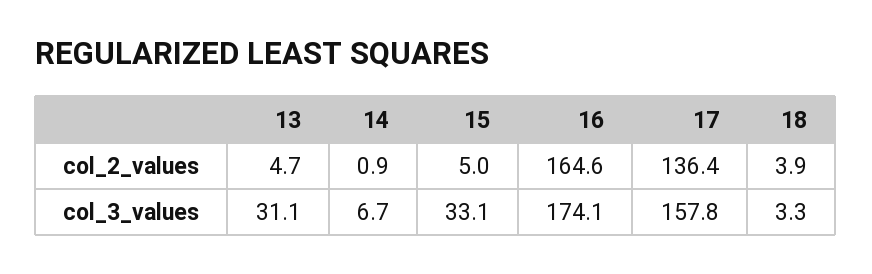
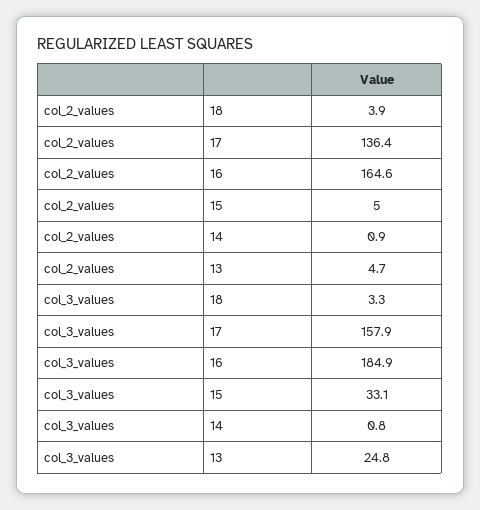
13, col_3_values: 31.1 -> 24.8
14, col_3_values: 6.7 -> 0.8
16, col_3_values: 174.1 -> 184.9
17, col_3_values: 157.8 -> 157.9

